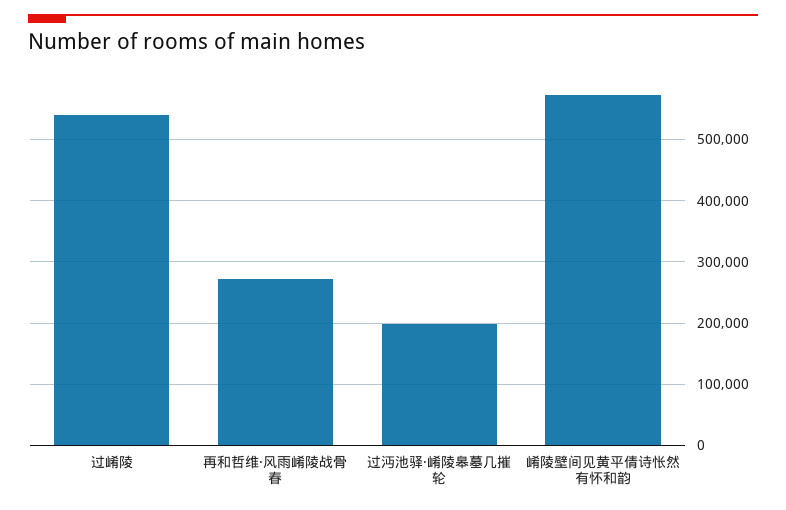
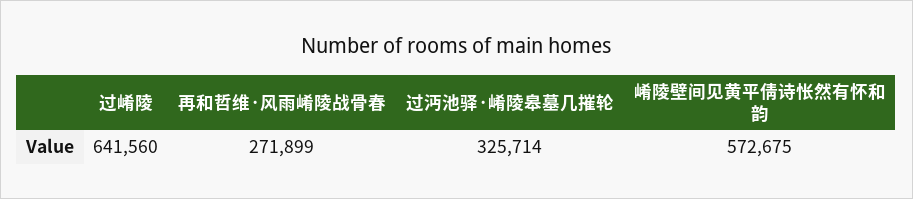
过崤陵: 540000 -> 641560
过沔池驿·崤陵皋墓几摧轮: 200000 -> 325714

